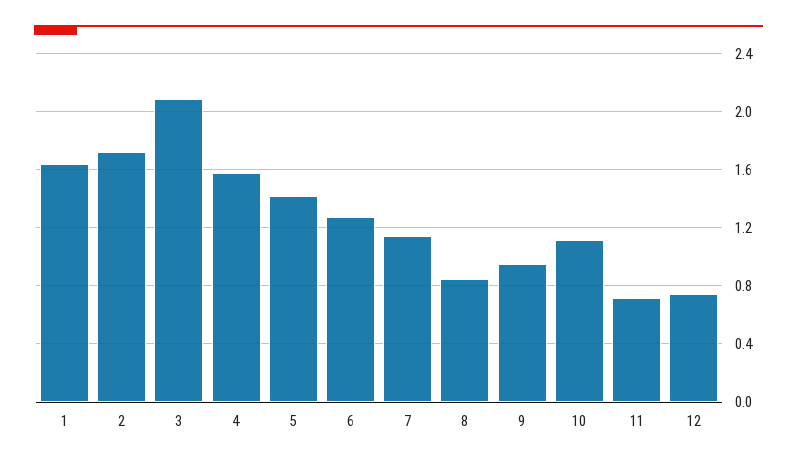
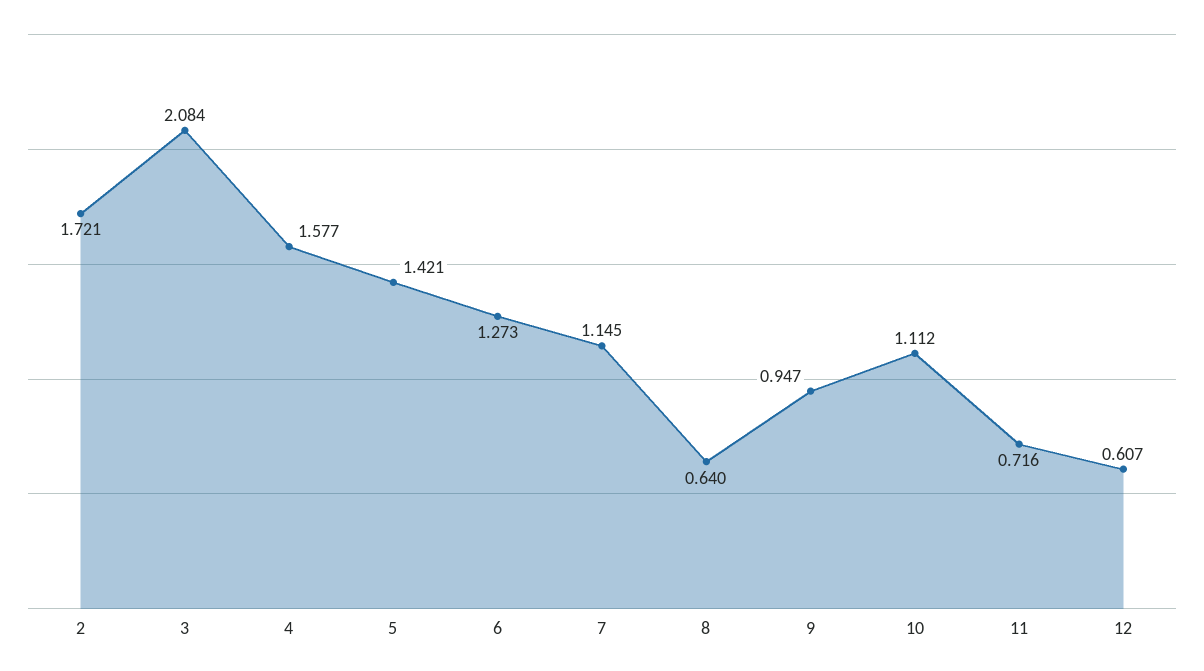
1: 1.65 -> none
8: 0.85 -> 0.64
12: 0.75 -> 0.607

